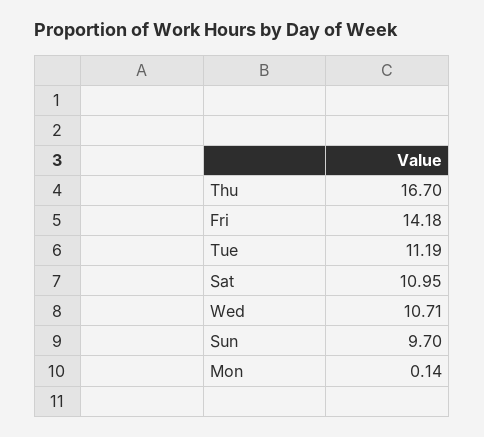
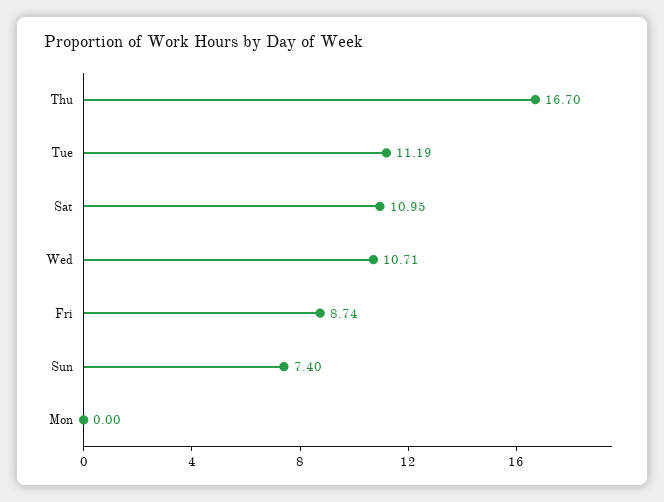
Fri: 14.18 -> 8.74
Sun: 9.7 -> 7.4
Mon: 0.14 -> 0

